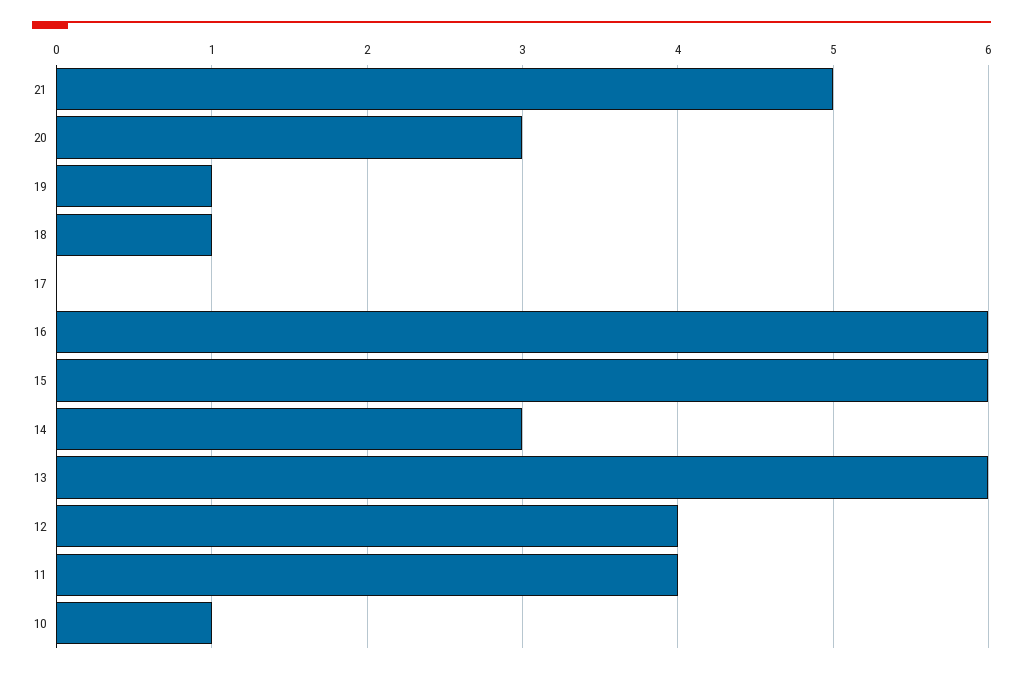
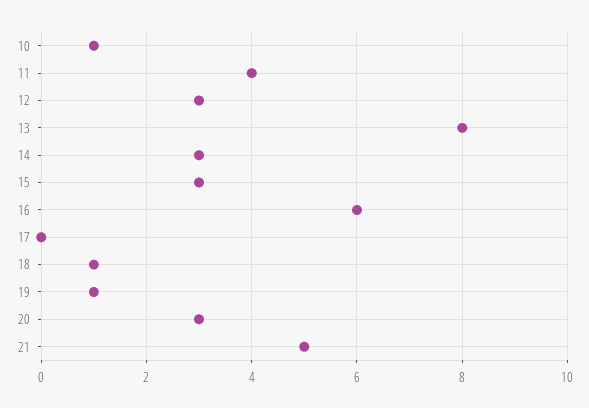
15: 6 -> 3
13: 6 -> 8
12: 4 -> 3

